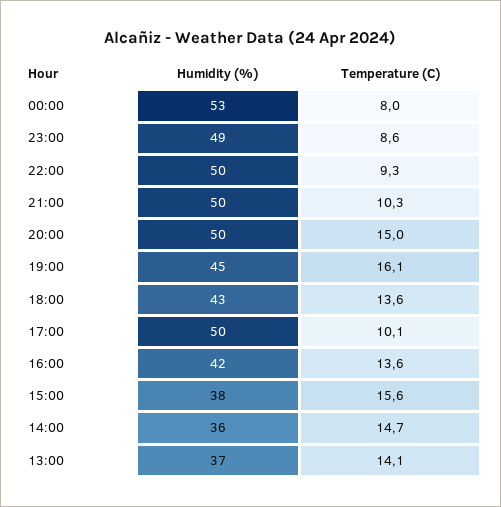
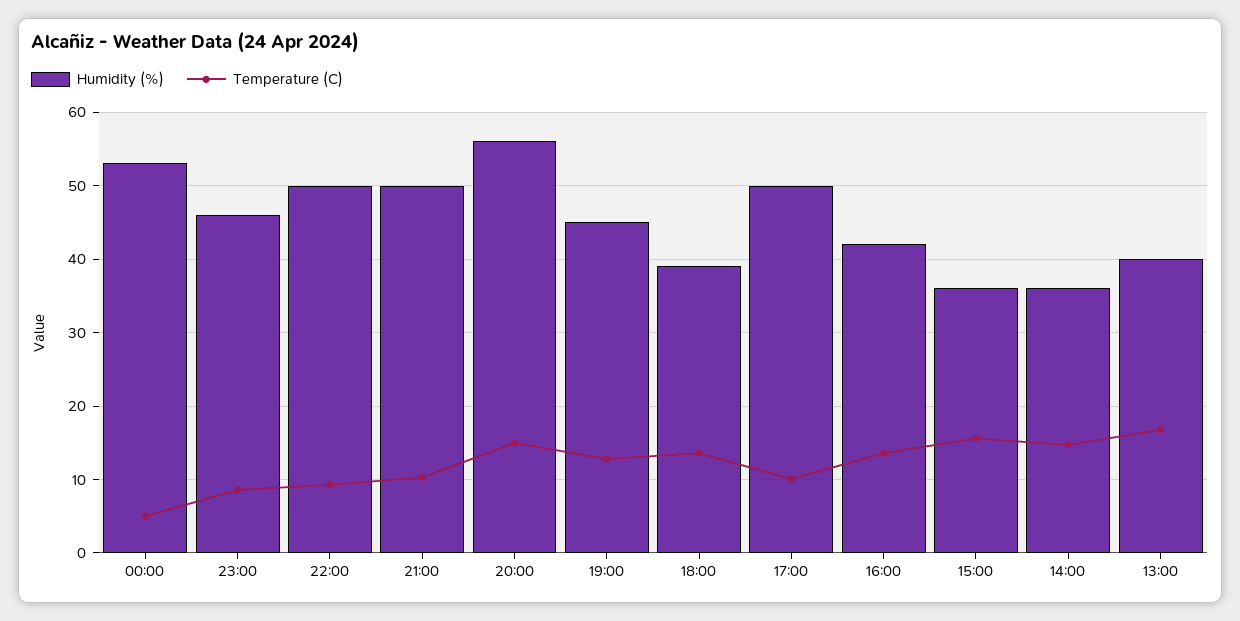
Temperature (C), 00:00: 8 -> 5
Humidity (%), 23:00: 49 -> 46
Humidity (%), 20:00: 50 -> 56
Temperature (C), 19:00: 16.1 -> 13
Humidity (%), 18:00: 43 -> 39
Humidity (%), 15:00: 38 -> 36
Humidity (%), 13:00: 37 -> 40
Temperature (C), 13:00: 14.1 -> 17

